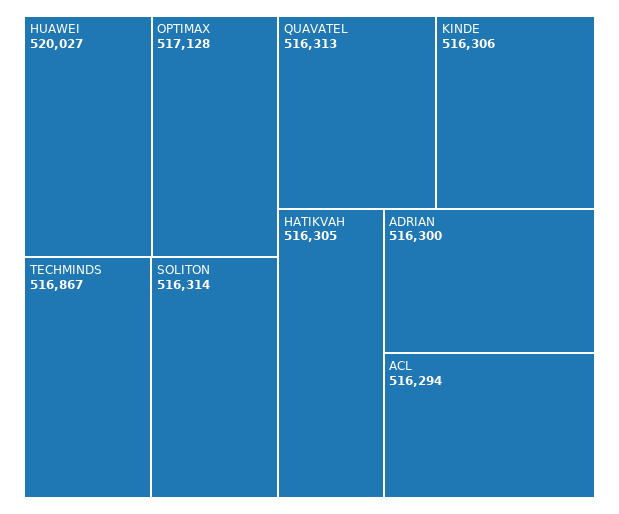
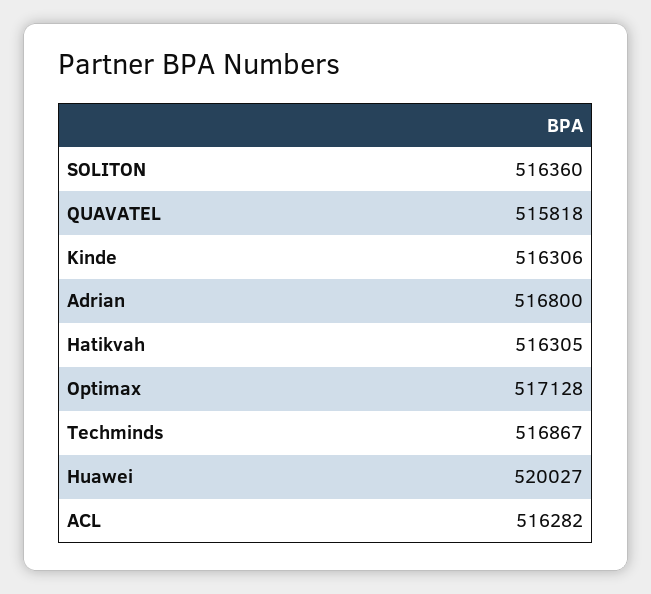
SOLITON: 516314 -> 516360
QUAVATEL: 516313 -> 515818
ADRIAN: 516300 -> 516800
ACL: 516294 -> 516282

